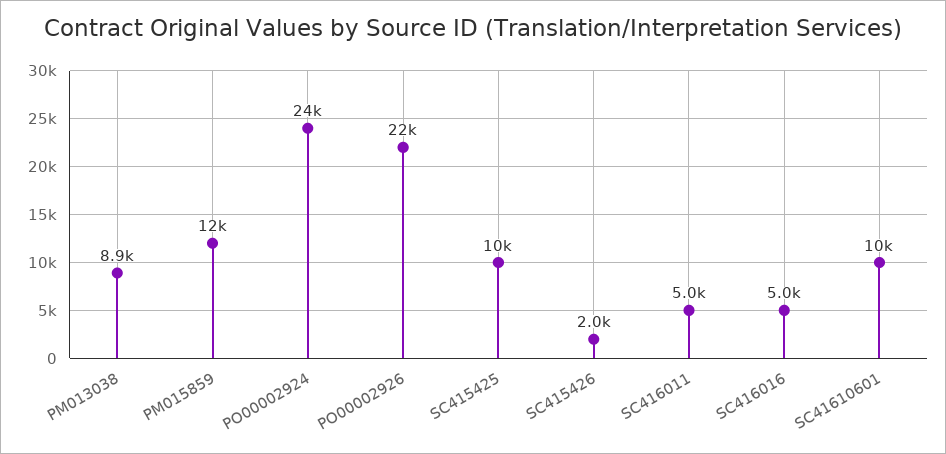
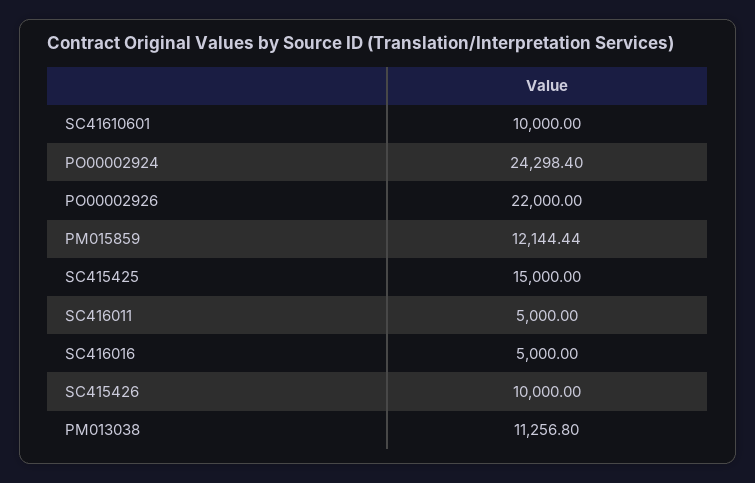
PM013038: 8900 -> 11256.8
SC415425: 10000 -> 15000
SC415426: 2000 -> 10000

